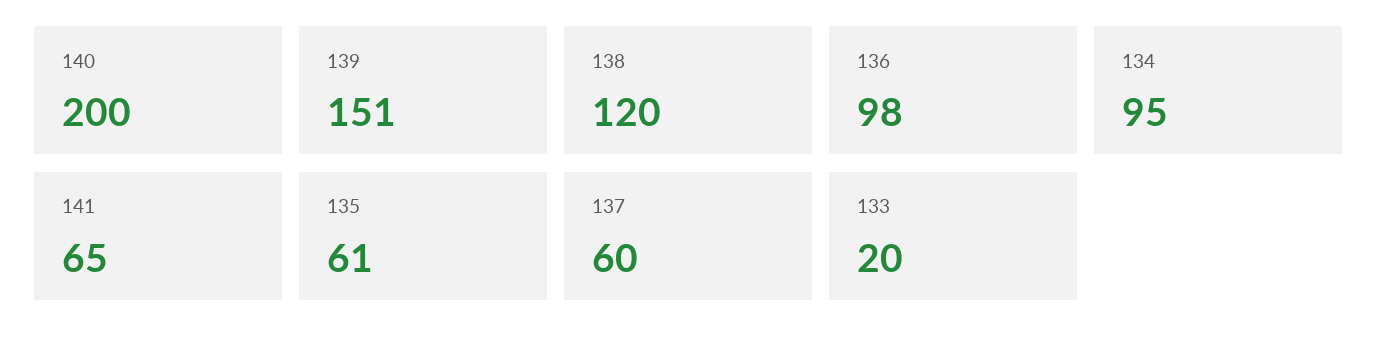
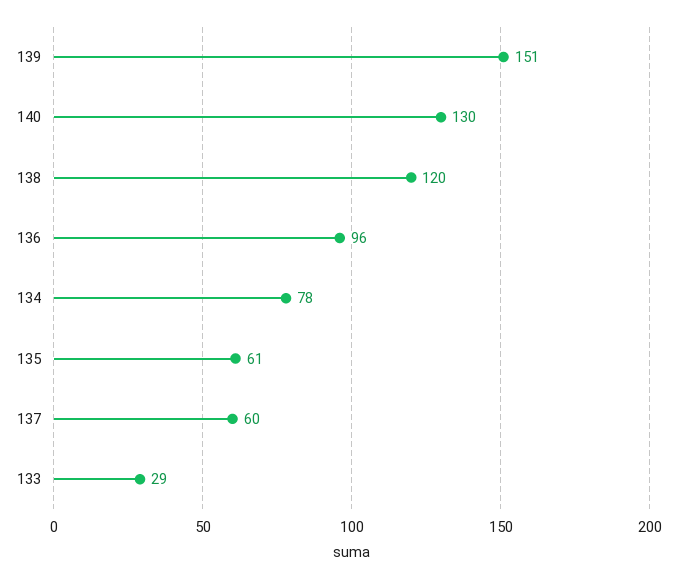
140: 200 -> 130
136: 98 -> 96
134: 95 -> 78
141: 65 -> none
133: 20 -> 29

